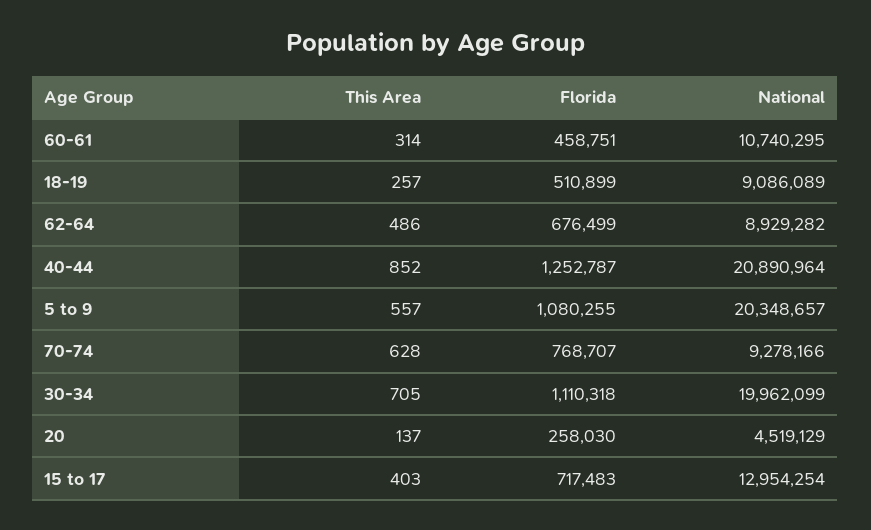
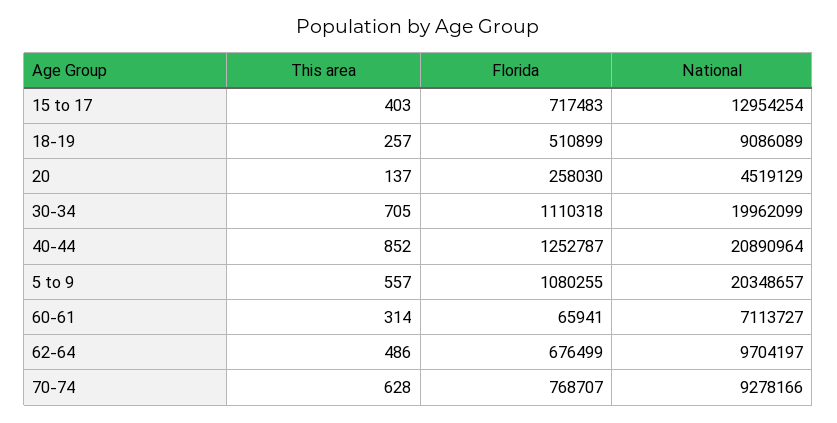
Florida, 60-61: 458751 -> 65941
National, 60-61: 10740295 -> 7113727
National, 62-64: 8929282 -> 9704197

